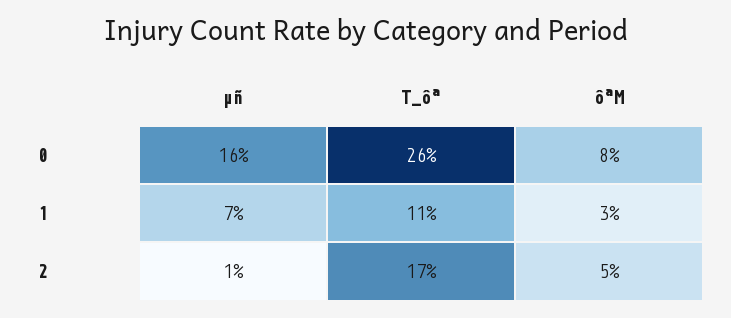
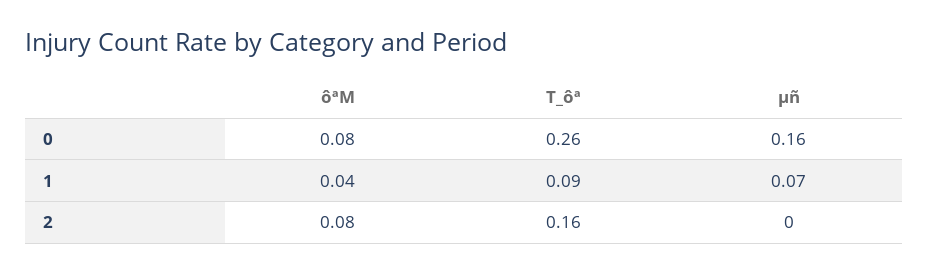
T_ôª, 1: 0.11 -> 0.09
ôªM, 1: 0.03 -> 0.04
µñ, 2: 0.01 -> 0
T_ôª, 2: 0.17 -> 0.16
ôªM, 2: 0.05 -> 0.08

